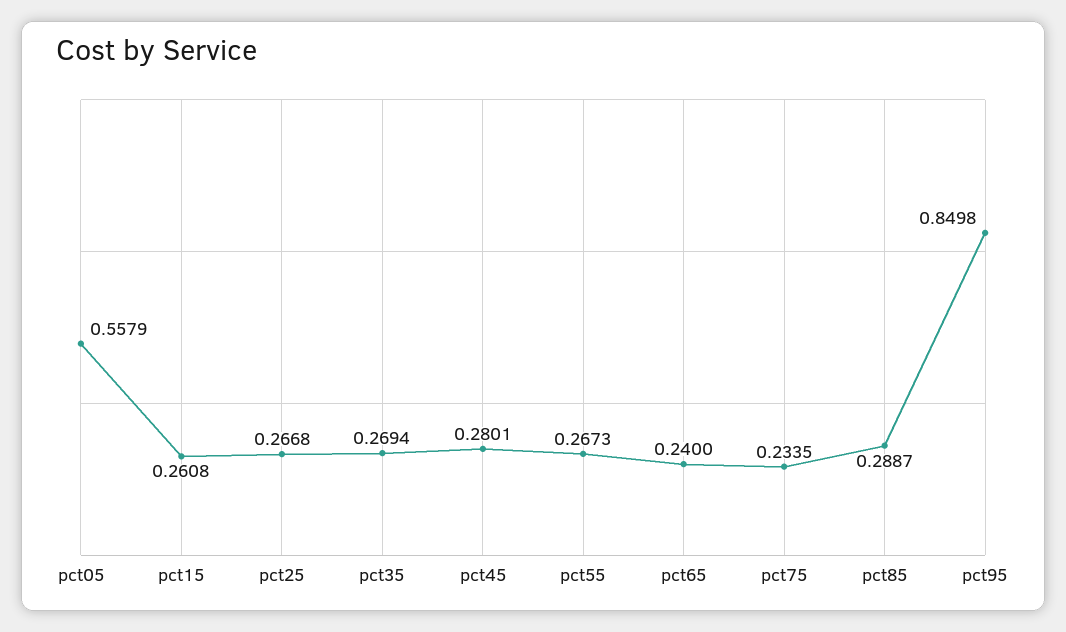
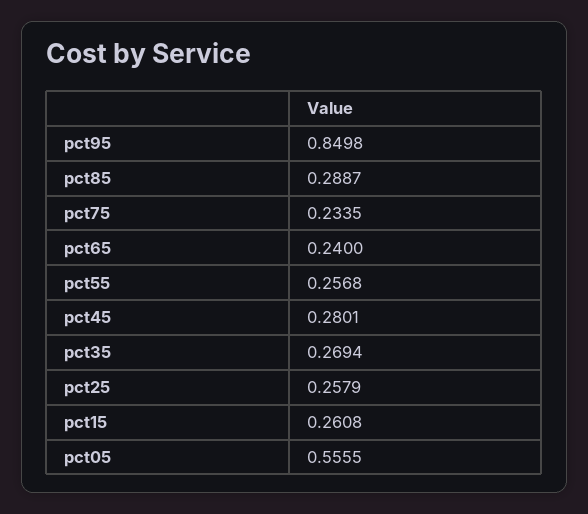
pct05: 0.5579 -> 0.5555
pct25: 0.2668 -> 0.2579
pct55: 0.2673 -> 0.2568

